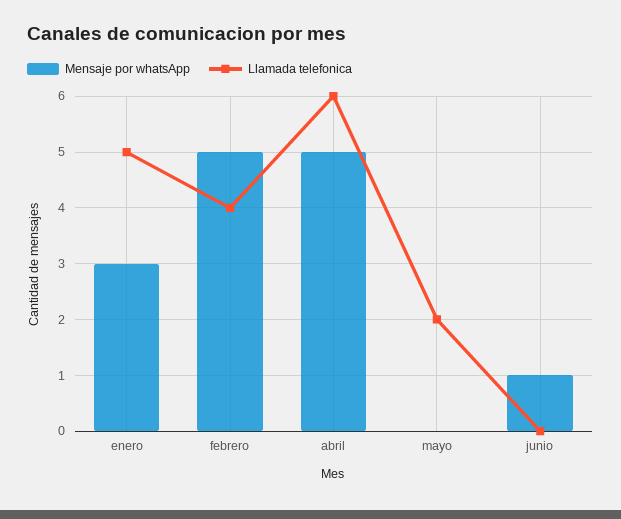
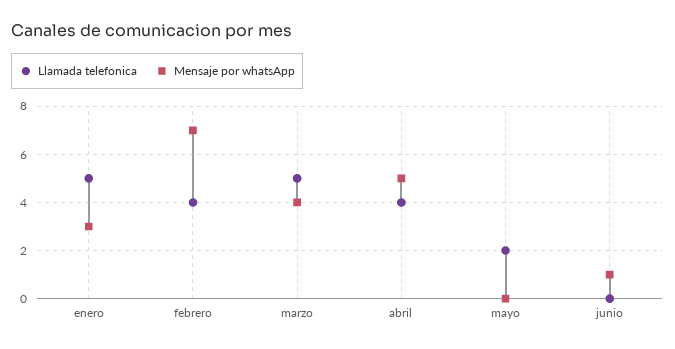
Mensaje por whatsApp, febrero: 5 -> 7
Llamada telefonica, abril: 6 -> 4
Llamada telefonica, marzo: none -> 5
Mensaje por whatsApp, marzo: none -> 4

